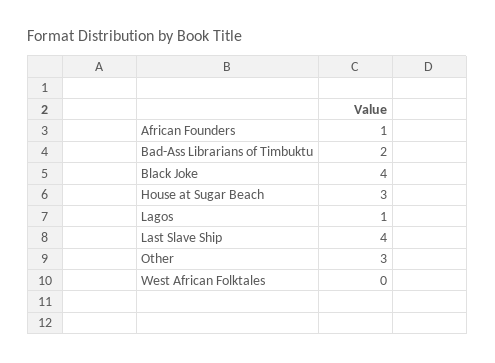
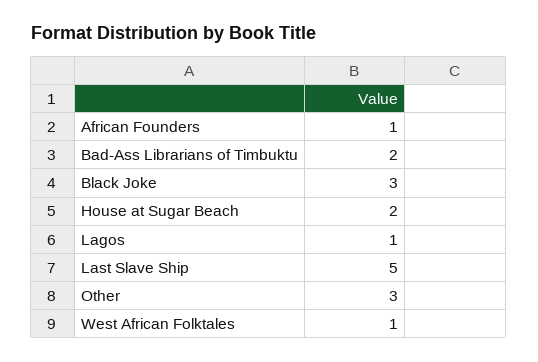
Black Joke: 4 -> 3
House at Sugar Beach: 3 -> 2
Last Slave Ship: 4 -> 5
West African Folktales: 0 -> 1

